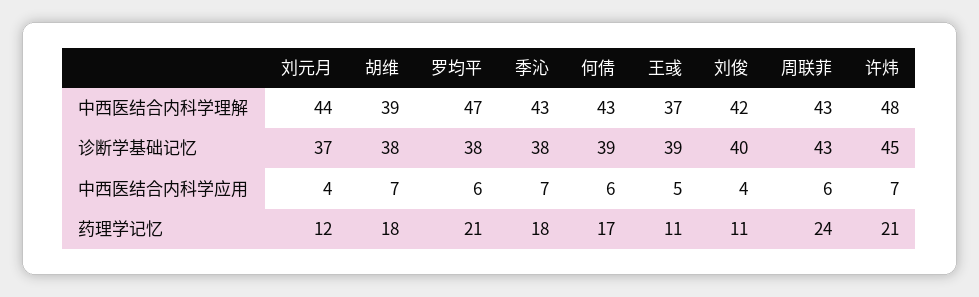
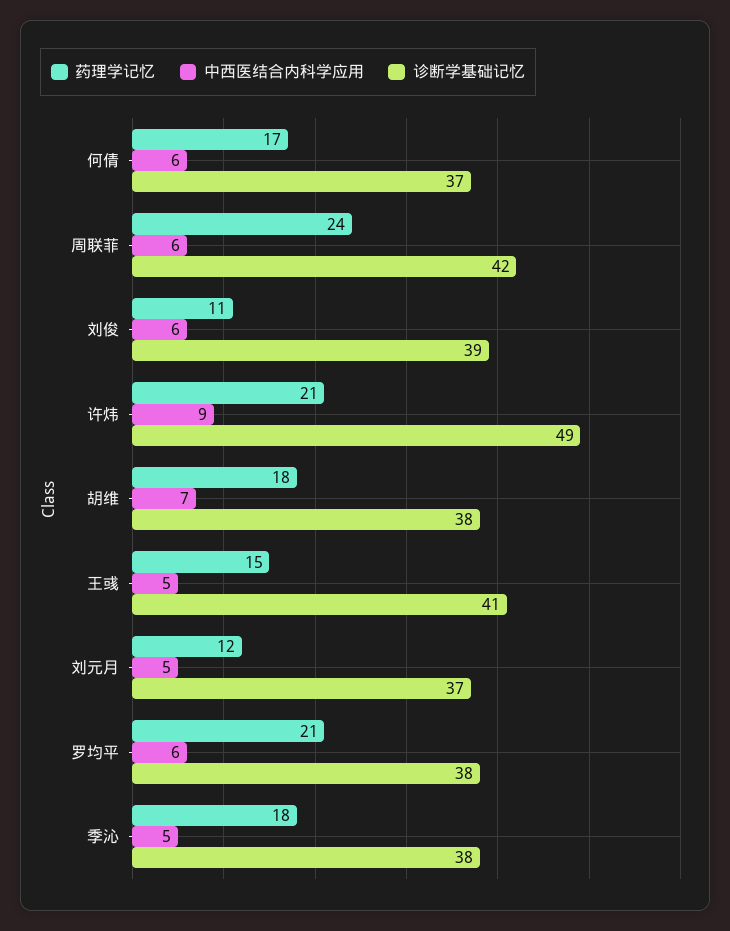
中西医结合内科学理解, 刘元月: 44 -> none
中西医结合内科学理解, 胡维: 39 -> none
中西医结合内科学理解, 罗均平: 47 -> none
中西医结合内科学理解, 季沁: 43 -> none
中西医结合内科学理解, 何倩: 43 -> none
中西医结合内科学理解, 王彧: 37 -> none
中西医结合内科学理解, 刘俊: 42 -> none
中西医结合内科学理解, 周联菲: 43 -> none
中西医结合内科学理解, 许炜: 48 -> none
诊断学基础记忆, 何倩: 39 -> 37
诊断学基础记忆, 王彧: 39 -> 41
诊断学基础记忆, 刘俊: 40 -> 39
诊断学基础记忆, 周联菲: 43 -> 42
诊断学基础记忆, 许炜: 45 -> 49
中西医结合内科学应用, 刘元月: 4 -> 5
中西医结合内科学应用, 季沁: 7 -> 5
中西医结合内科学应用, 刘俊: 4 -> 6
中西医结合内科学应用, 许炜: 7 -> 9
药理学记忆, 王彧: 11 -> 15

